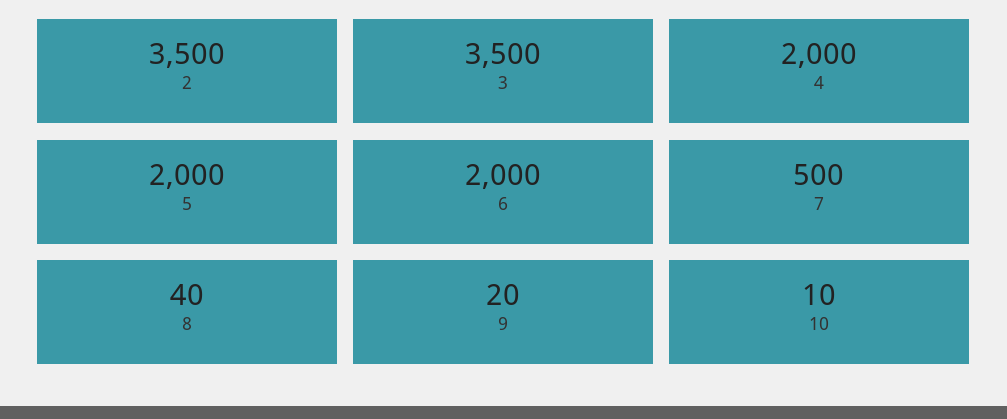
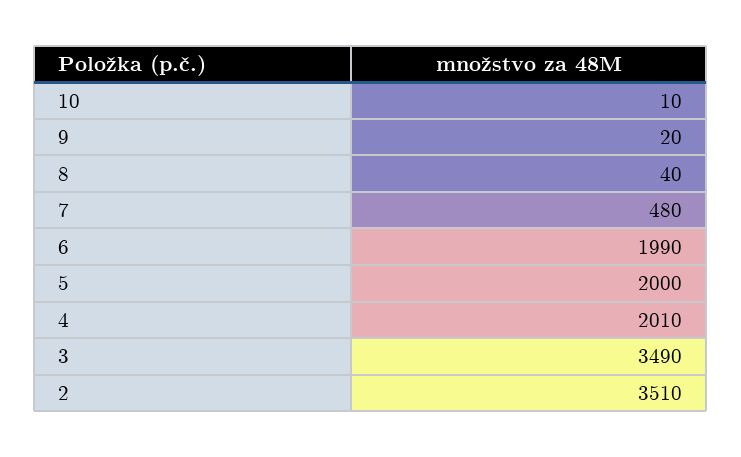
2: 3500 -> 3510
3: 3500 -> 3490
4: 2000 -> 2010
6: 2000 -> 1990
7: 500 -> 480

